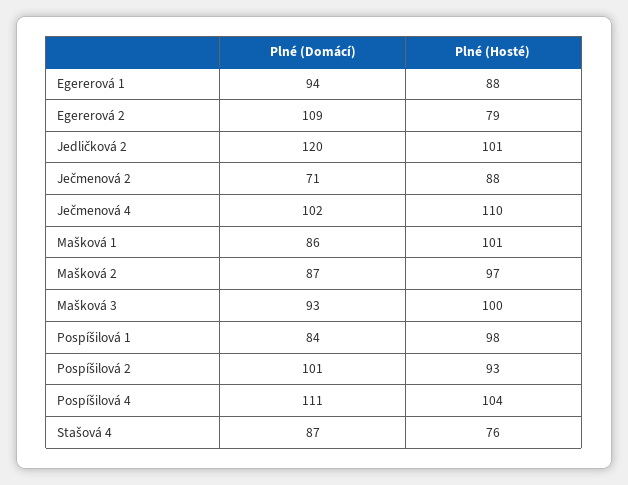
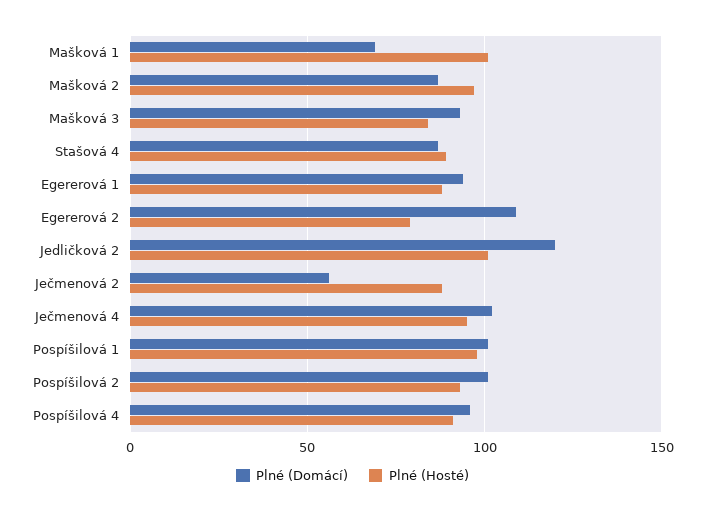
Plné (Domácí), Ječmenová 2: 71 -> 55
Plné (Hosté), Ječmenová 4: 110 -> 95
Plné (Domácí), Mašková 1: 86 -> 70
Plné (Hosté), Mašková 3: 100 -> 85
Plné (Domácí), Pospíšilová 1: 84 -> 100
Plné (Domácí), Pospíšilová 4: 111 -> 95
Plné (Hosté), Pospíšilová 4: 104 -> 90
Plné (Hosté), Stašová 4: 76 -> 90

